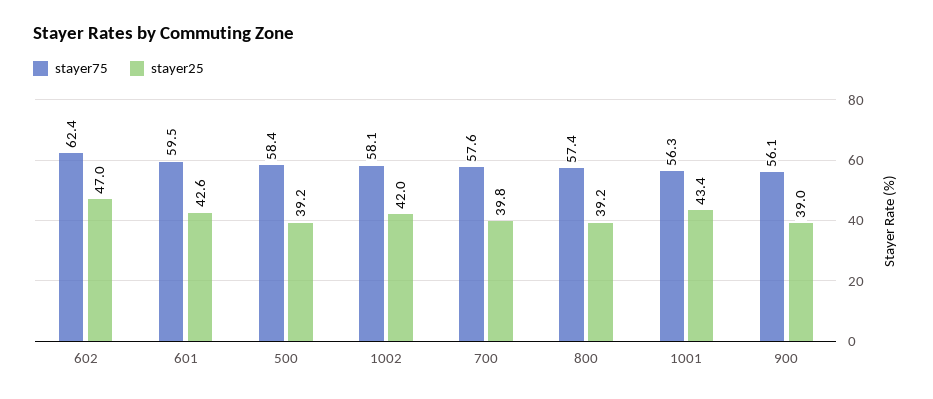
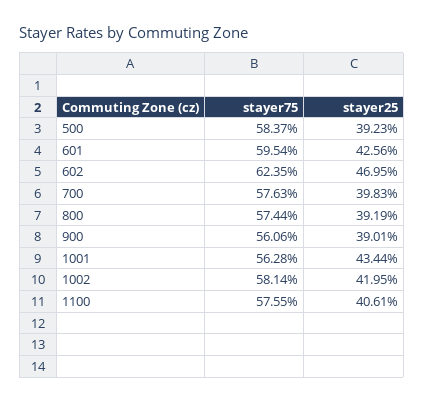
stayer75, 1100: none -> 57.55
stayer25, 1100: none -> 40.61

